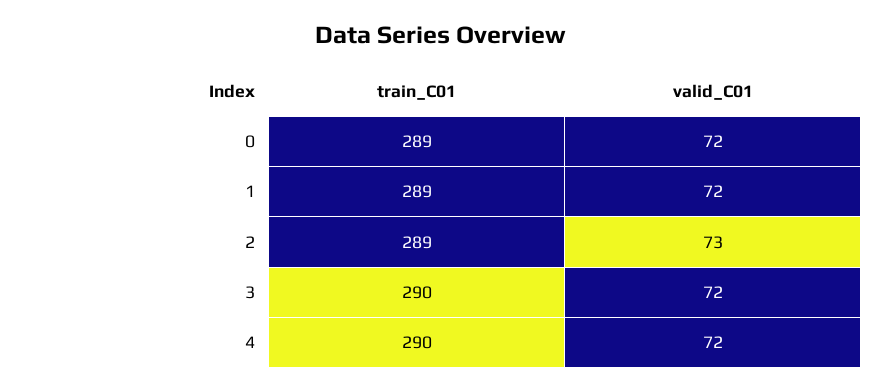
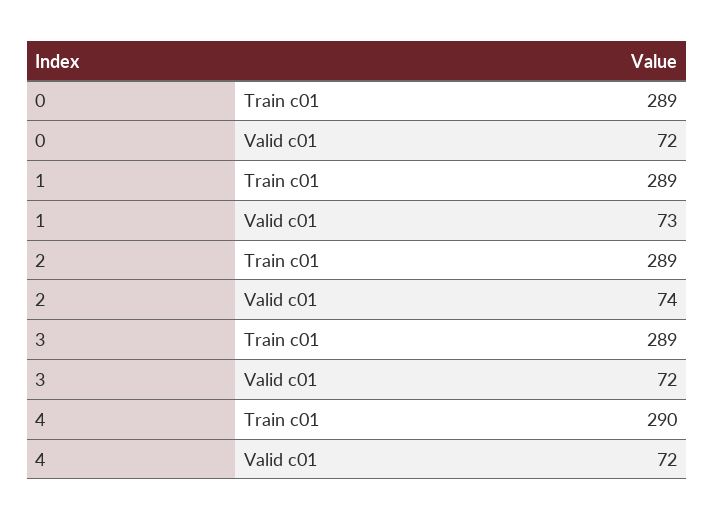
valid_C01, 1: 72 -> 73
valid_C01, 2: 73 -> 74
train_C01, 3: 290 -> 289

